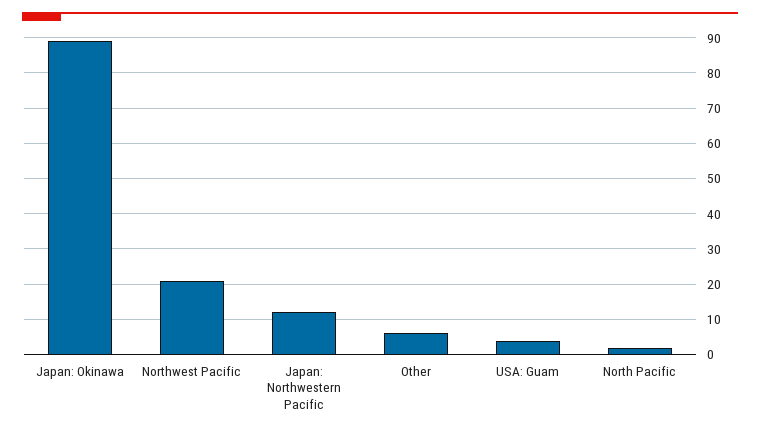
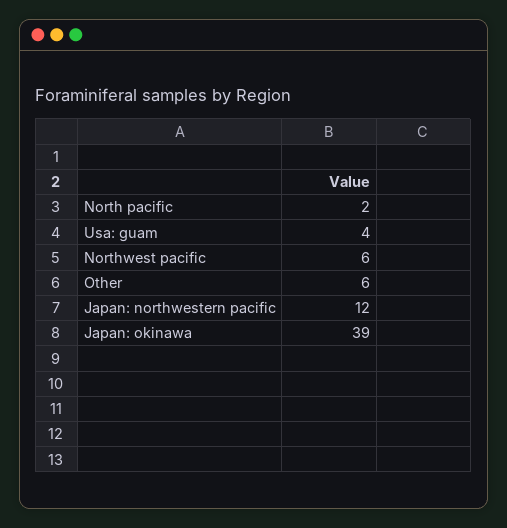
Japan: Okinawa: 90 -> 39
Northwest Pacific: 20 -> 6

